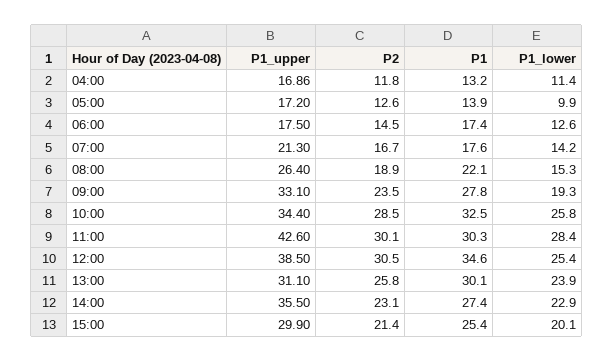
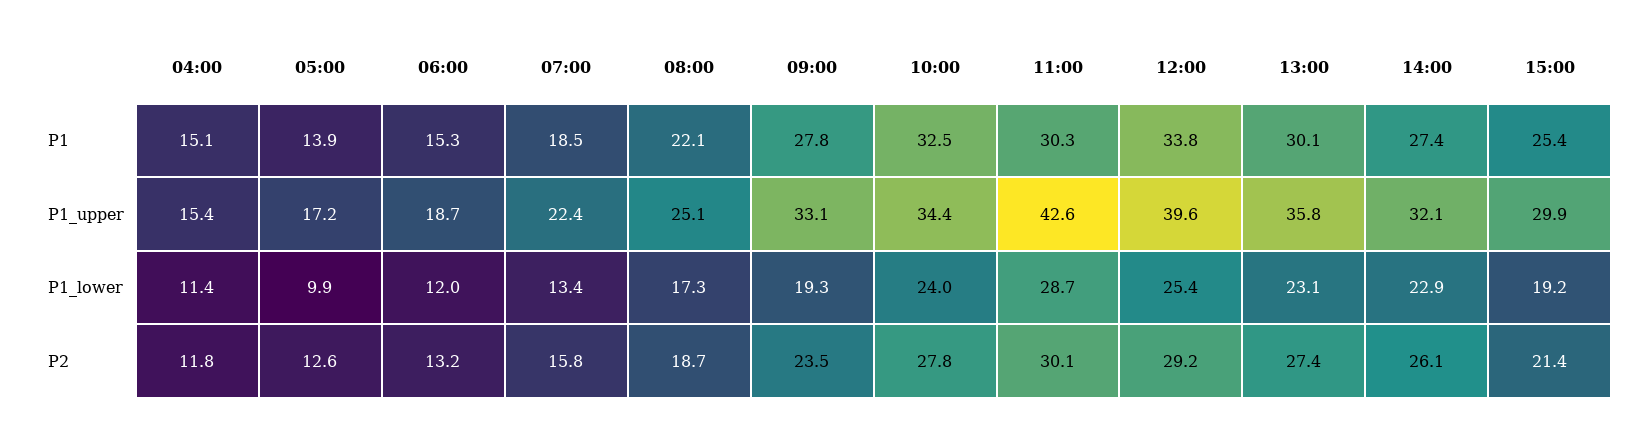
P1_upper, 04:00: 16.86 -> 15.4
P1, 04:00: 13.2 -> 15.1
P1_upper, 06:00: 17.5 -> 18.7
P2, 06:00: 14.5 -> 13.2
P1, 06:00: 17.4 -> 15.3
P1_lower, 06:00: 12.6 -> 12
P1_upper, 07:00: 21.3 -> 22.4
P2, 07:00: 16.7 -> 15.8
P1, 07:00: 17.6 -> 18.5
P1_lower, 07:00: 14.2 -> 13.4
P1_upper, 08:00: 26.4 -> 25.1
P2, 08:00: 18.9 -> 18.7
P1_lower, 08:00: 15.3 -> 17.3
P2, 10:00: 28.5 -> 27.8
P1_lower, 10:00: 25.8 -> 24
P1_lower, 11:00: 28.4 -> 28.7
P1_upper, 12:00: 38.5 -> 39.6
P2, 12:00: 30.5 -> 29.2
P1, 12:00: 34.6 -> 33.8
P1_upper, 13:00: 31.1 -> 35.8
P2, 13:00: 25.8 -> 27.4
P1_lower, 13:00: 23.9 -> 23.1
P1_upper, 14:00: 35.5 -> 32.1
P2, 14:00: 23.1 -> 26.1
P1_lower, 15:00: 20.1 -> 19.2

